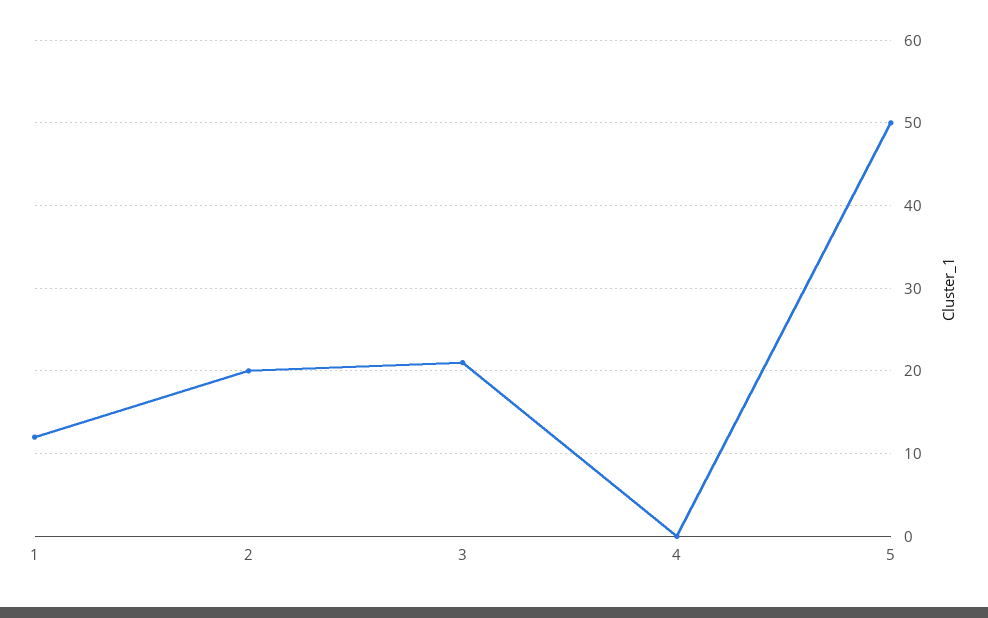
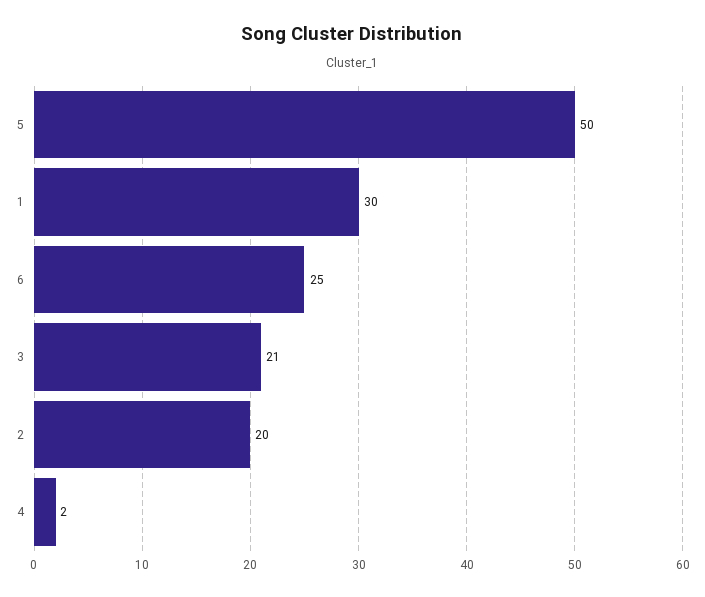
1: 12 -> 30
4: 0 -> 2
6: none -> 25

